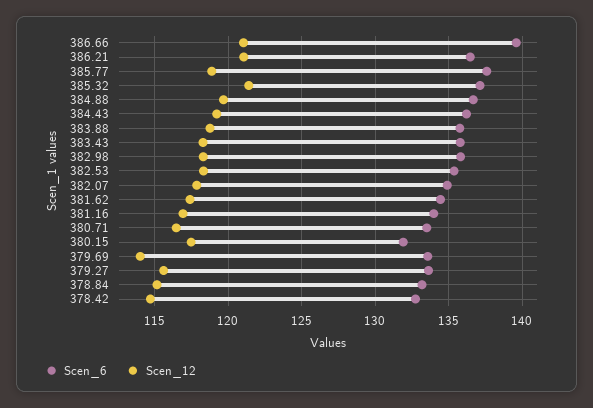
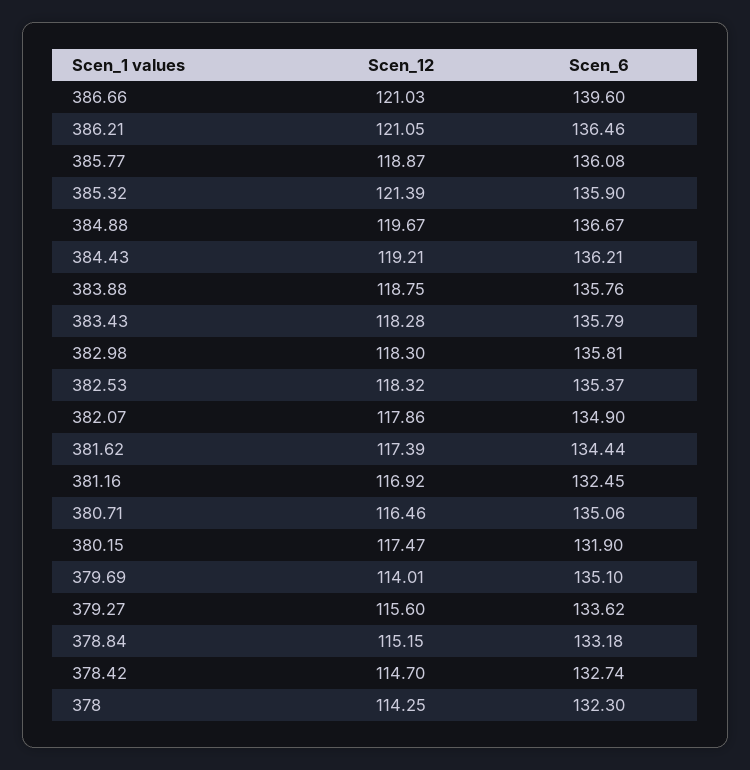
Scen_6, 385.77: 137.5 -> 136.08
Scen_6, 385.32: 137 -> 135.9
Scen_6, 381.16: 134 -> 132.45
Scen_6, 380.71: 133.5 -> 135.06
Scen_6, 379.69: 133.5 -> 135.1
Scen_12, 378: none -> 114.25
Scen_6, 378: none -> 132.3

